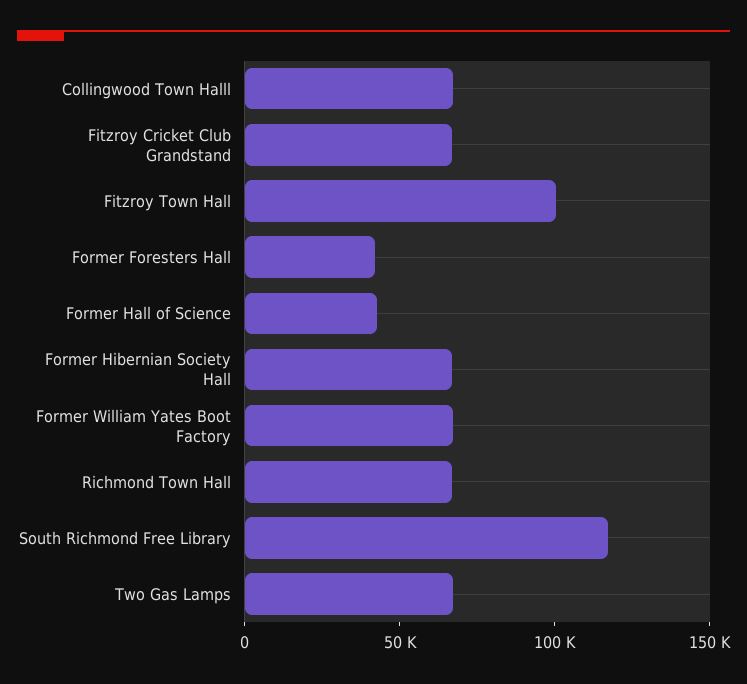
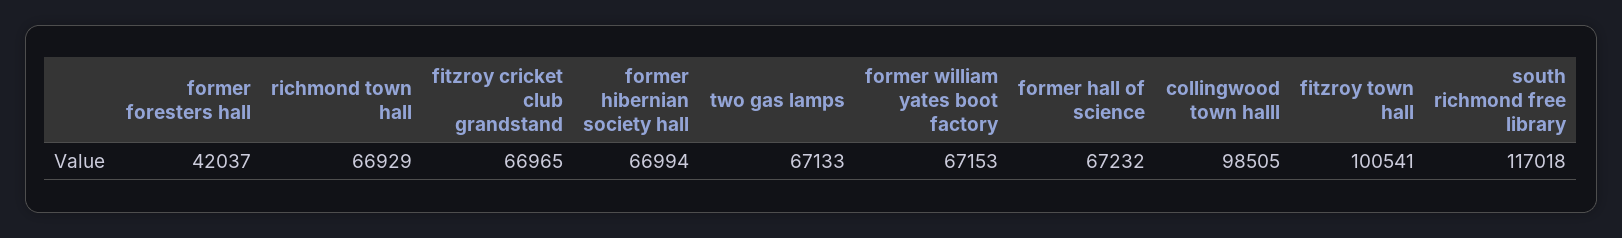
Collingwood Town Halll: 70000 -> 98505
Former Hall of Science: 40000 -> 67232

